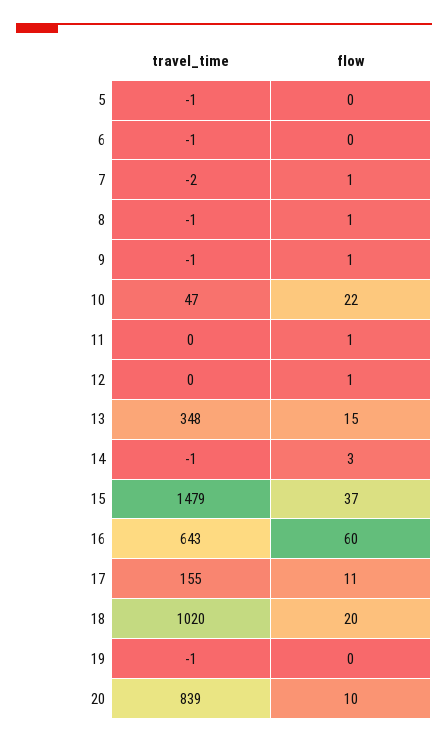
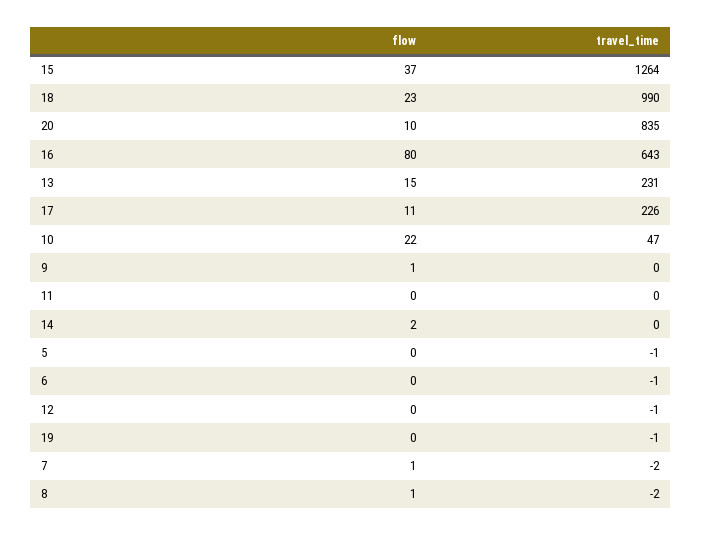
travel_time, 8: -1 -> -2
travel_time, 9: -1 -> 0
flow, 11: 1 -> 0
travel_time, 12: 0 -> -1
flow, 12: 1 -> 0
travel_time, 13: 348 -> 231
travel_time, 14: -1 -> 0
flow, 14: 3 -> 2
travel_time, 15: 1479 -> 1264
flow, 16: 60 -> 80
travel_time, 17: 155 -> 226
travel_time, 18: 1020 -> 990
flow, 18: 20 -> 23
travel_time, 20: 839 -> 835

